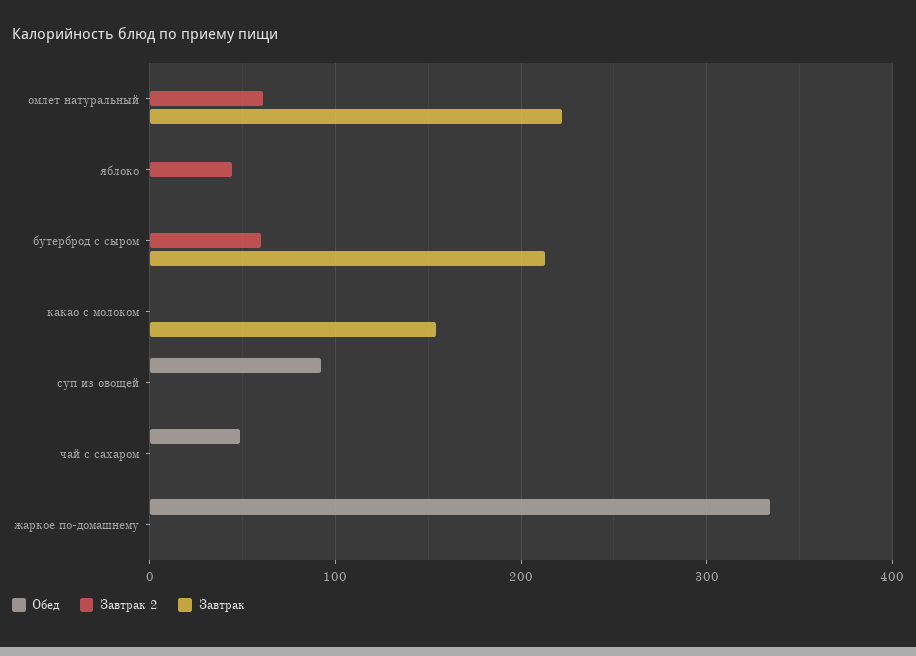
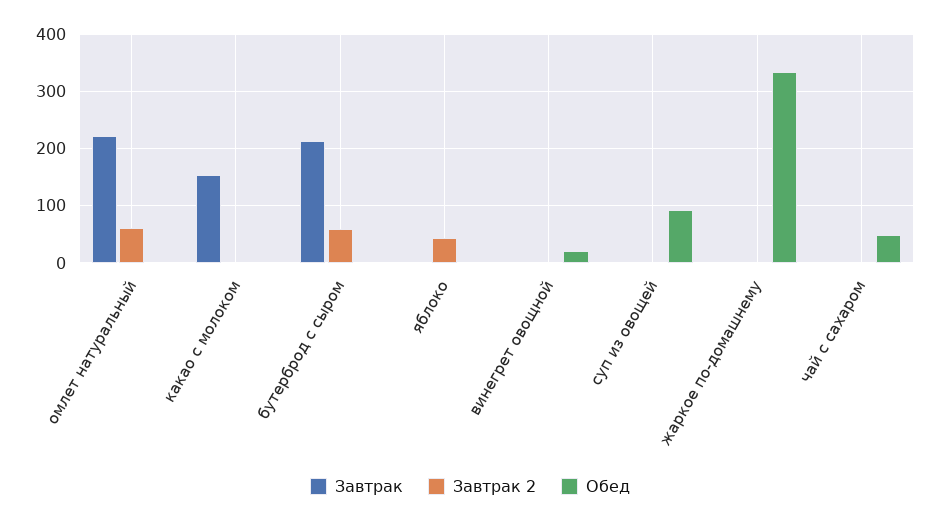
Завтрак, винегрет овощной: none -> 0
Завтрак 2, винегрет овощной: none -> 0
Обед, винегрет овощной: none -> 20

